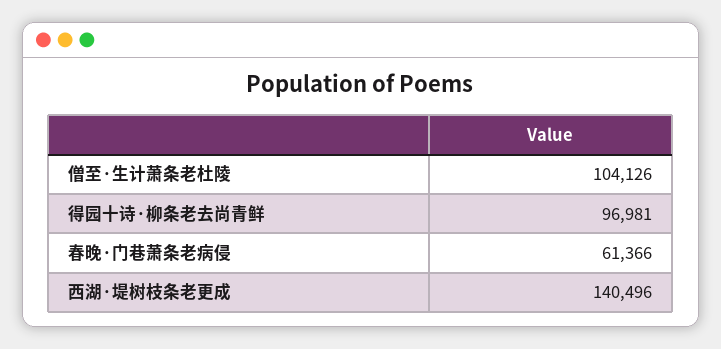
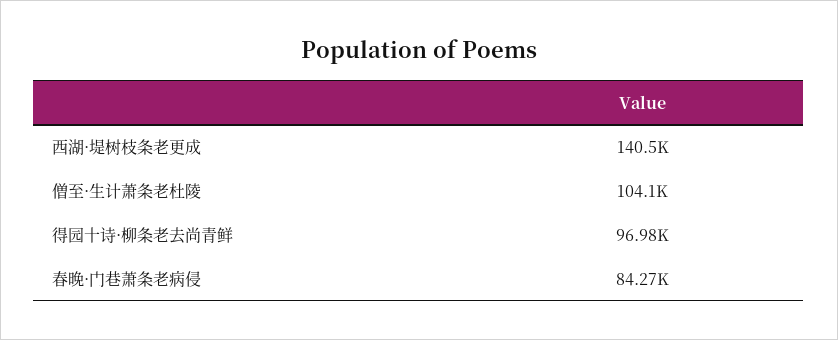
春晚·门巷萧条老病侵: 61366 -> 84270

